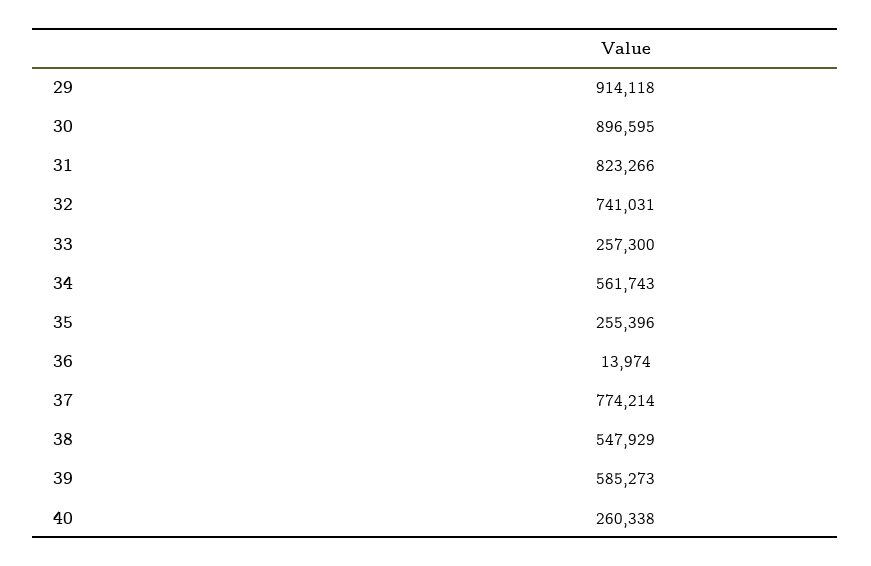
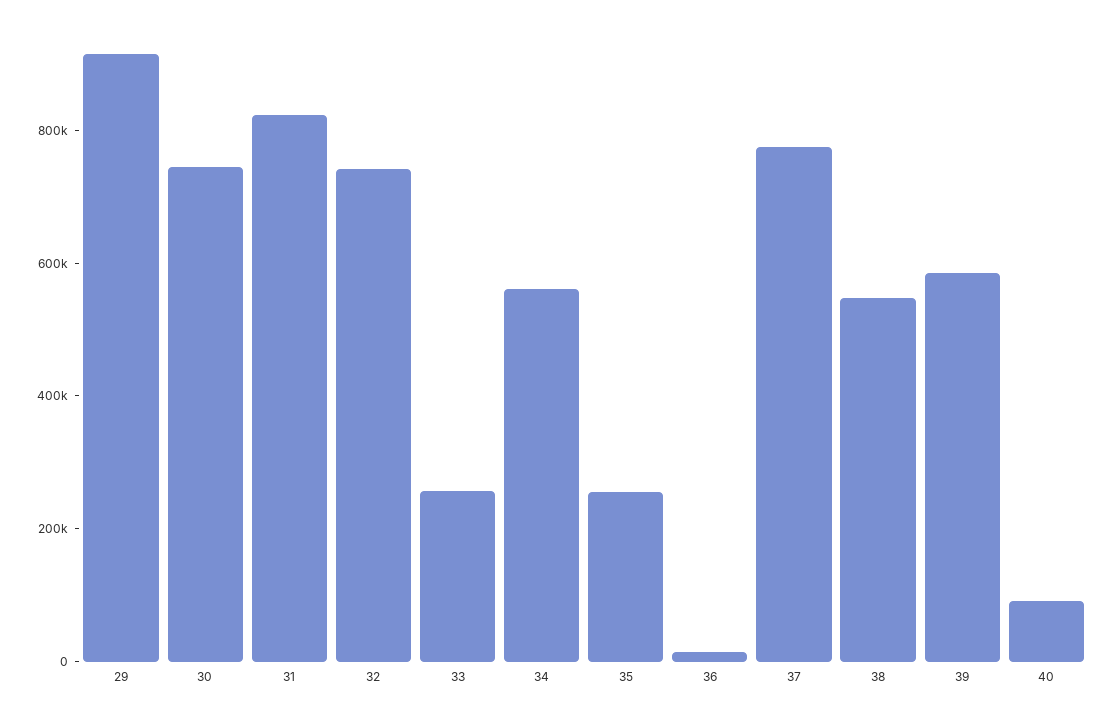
30: 896595 -> 750000
40: 260338 -> 100000

